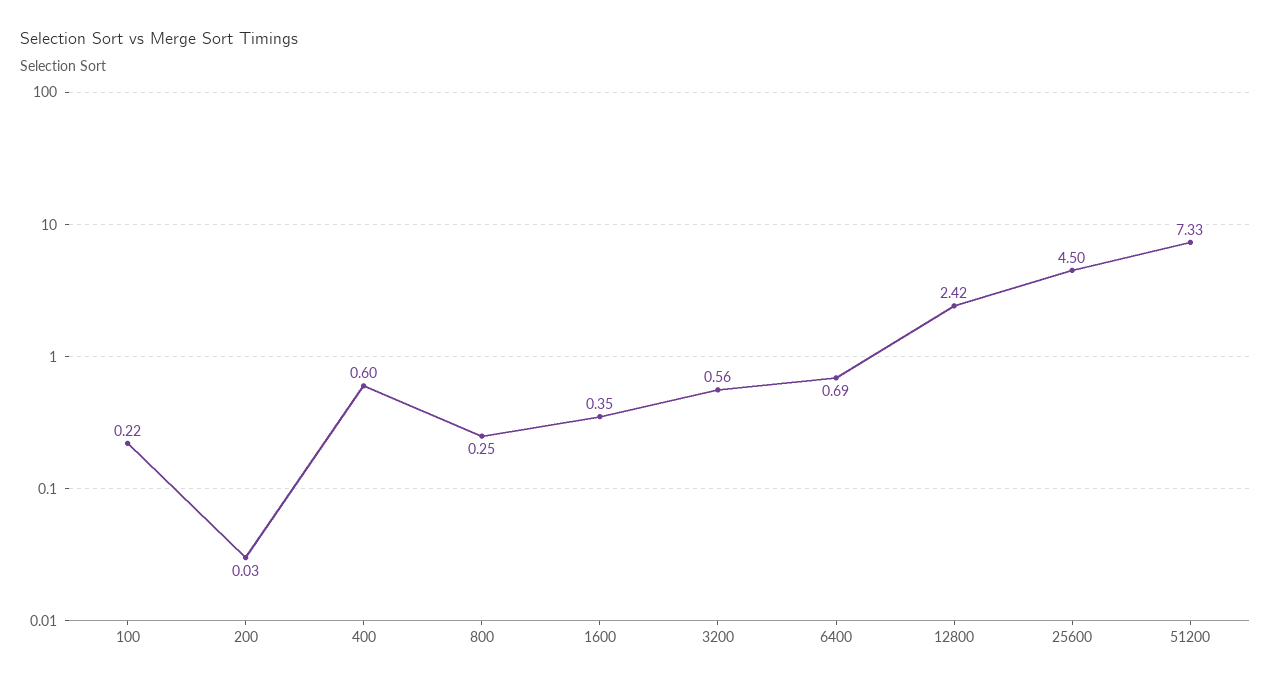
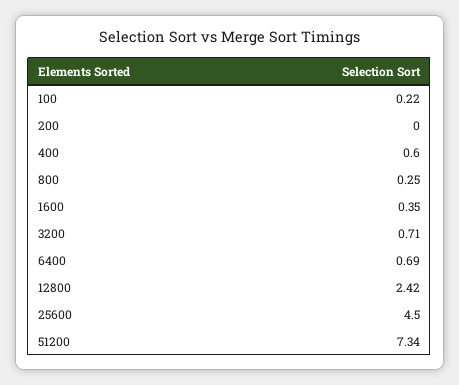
200: 0.03 -> 0
3200: 0.56 -> 0.71
51200: 7.33 -> 7.34

